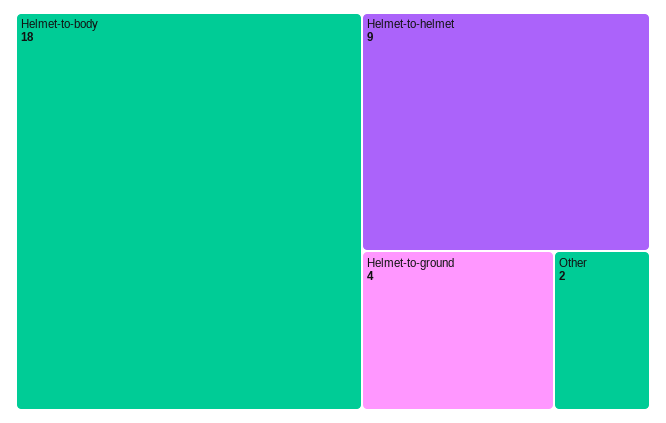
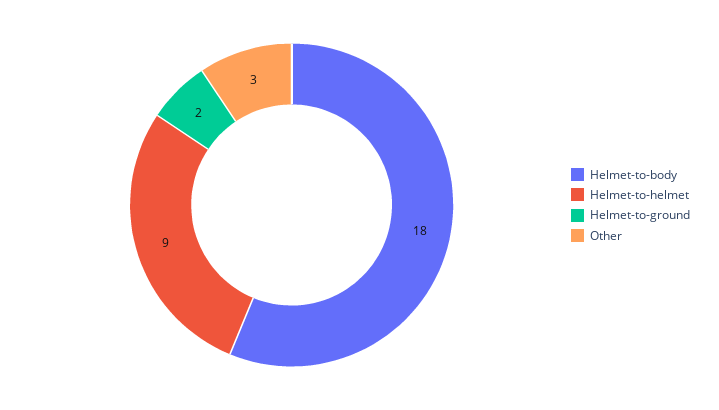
Helmet-to-ground: 4 -> 2
Other: 2 -> 3

